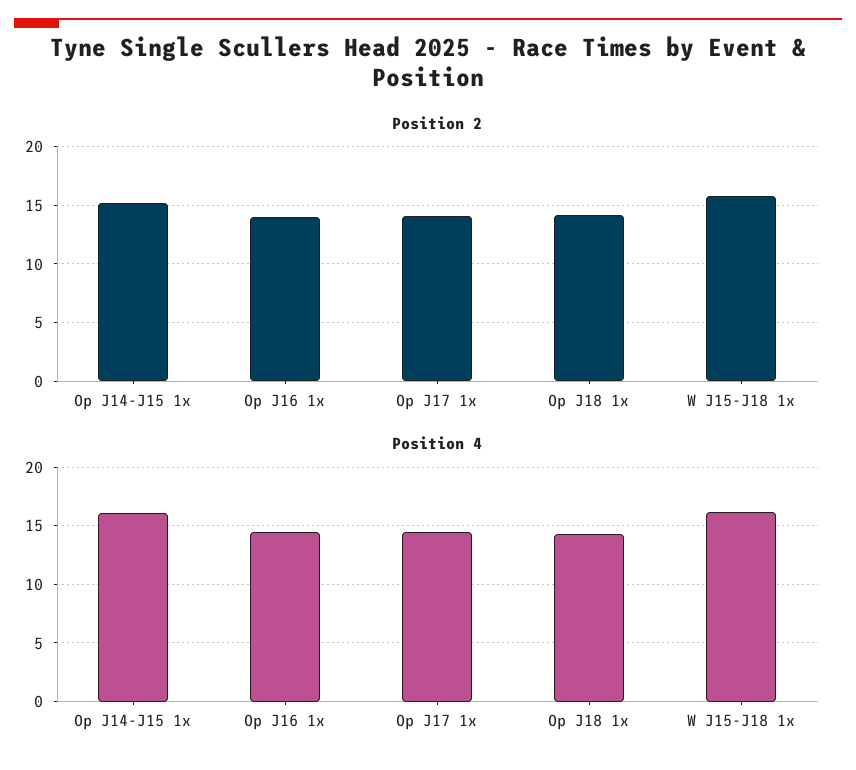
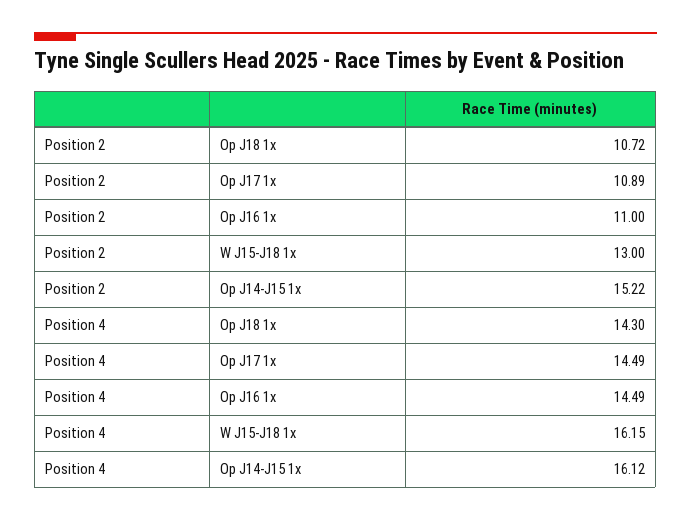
Position 2, Op J16 1x: 14 -> 11
Position 2, Op J17 1x: 14 -> 10.89
Position 2, Op J18 1x: 14 -> 10.72
Position 2, W J15-J18 1x: 16 -> 13

